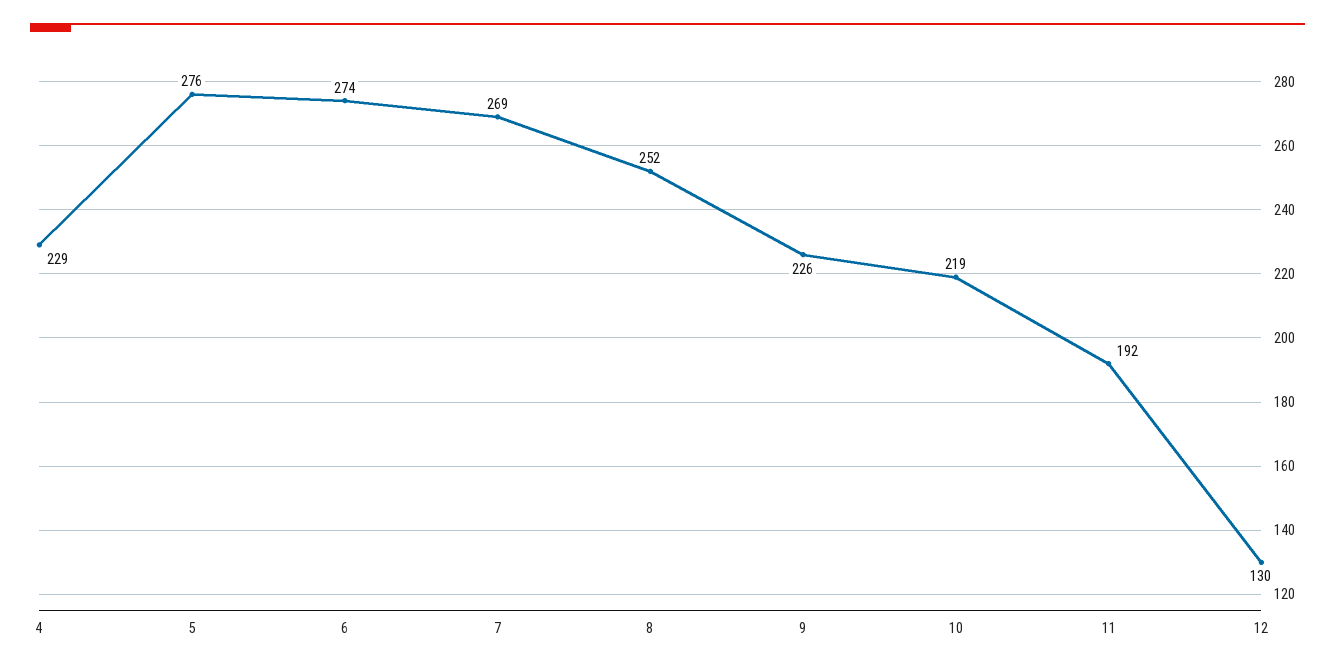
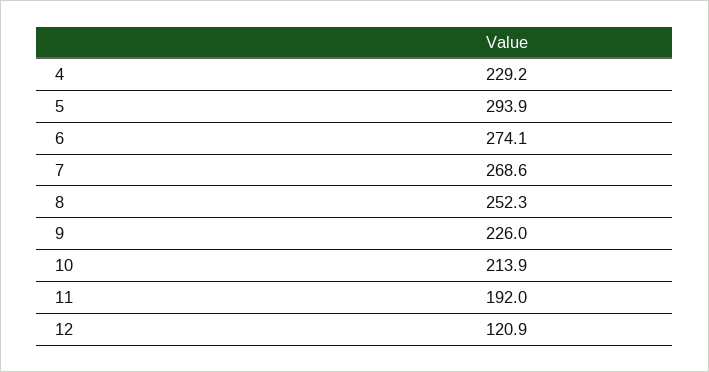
5: 276 -> 293.9
10: 219 -> 213.9
12: 130 -> 120.9

